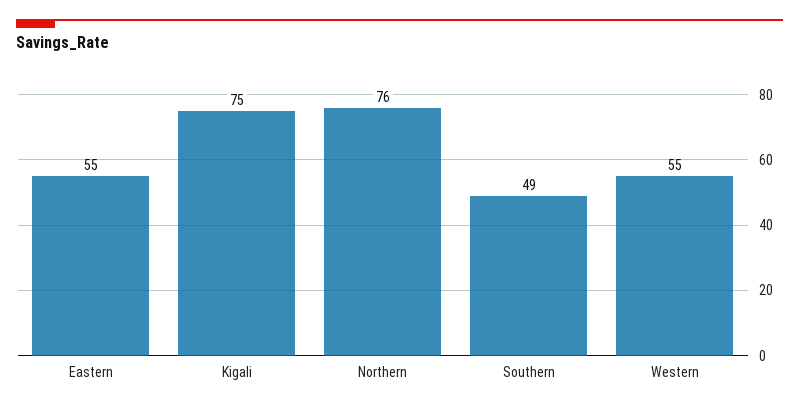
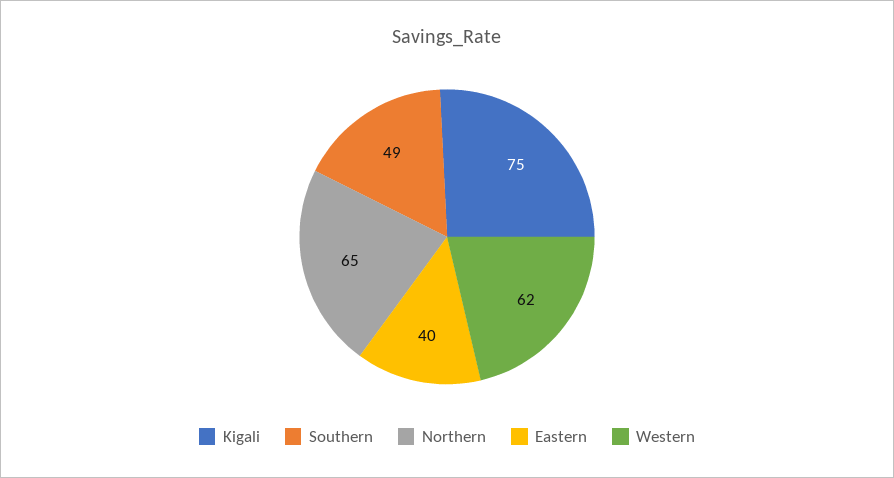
Eastern: 55 -> 40
Northern: 76 -> 65
Western: 55 -> 62

